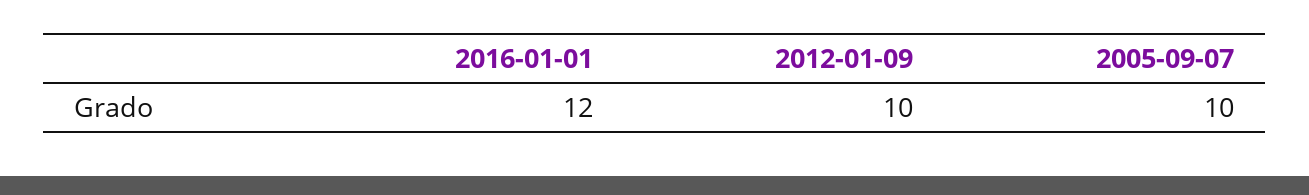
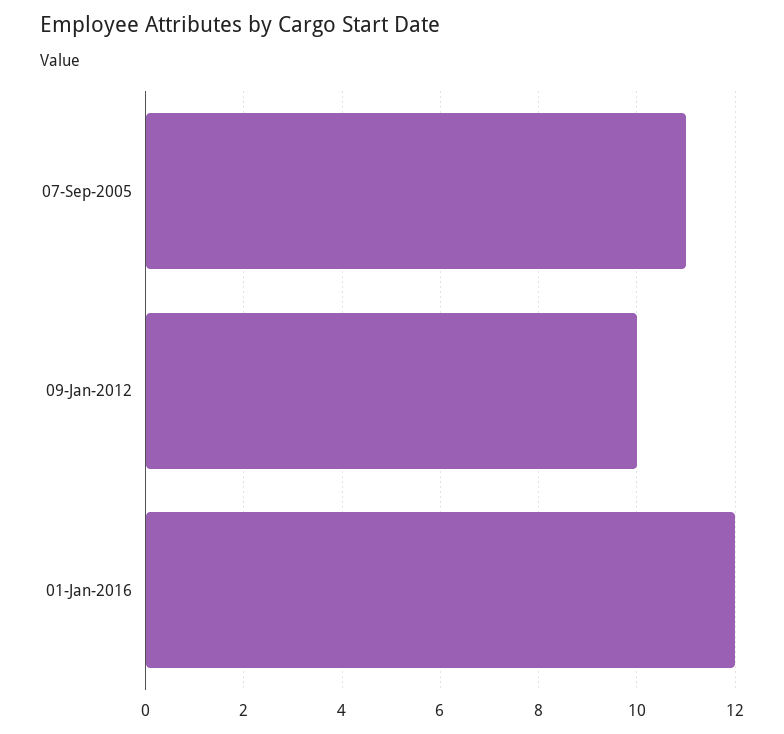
2005-09-07: 10 -> 11

